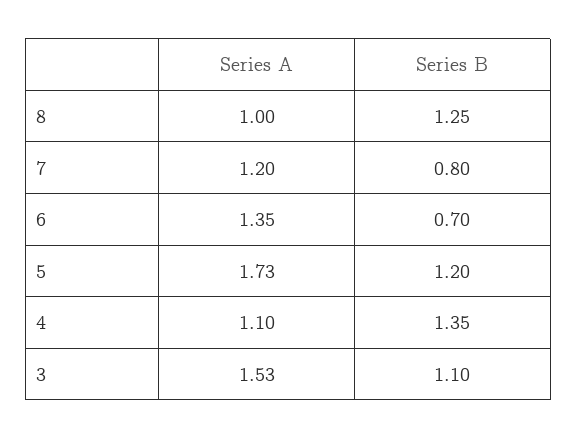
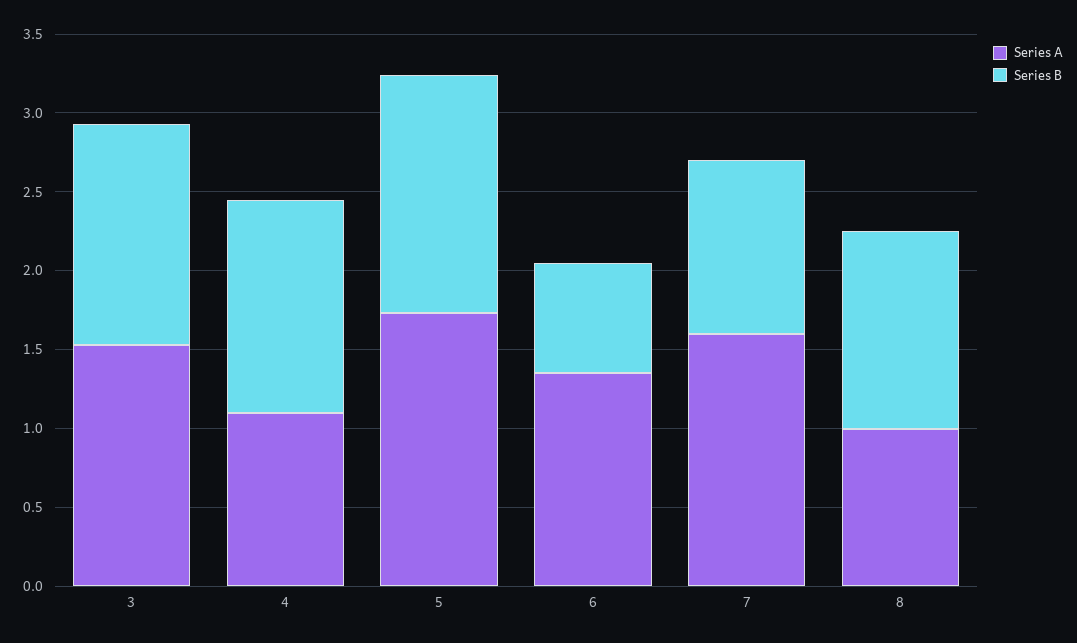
Series A, 7: 1.2 -> 1.6
Series B, 7: 0.8 -> 1.1
Series B, 5: 1.2 -> 1.5
Series B, 3: 1.1 -> 1.4

